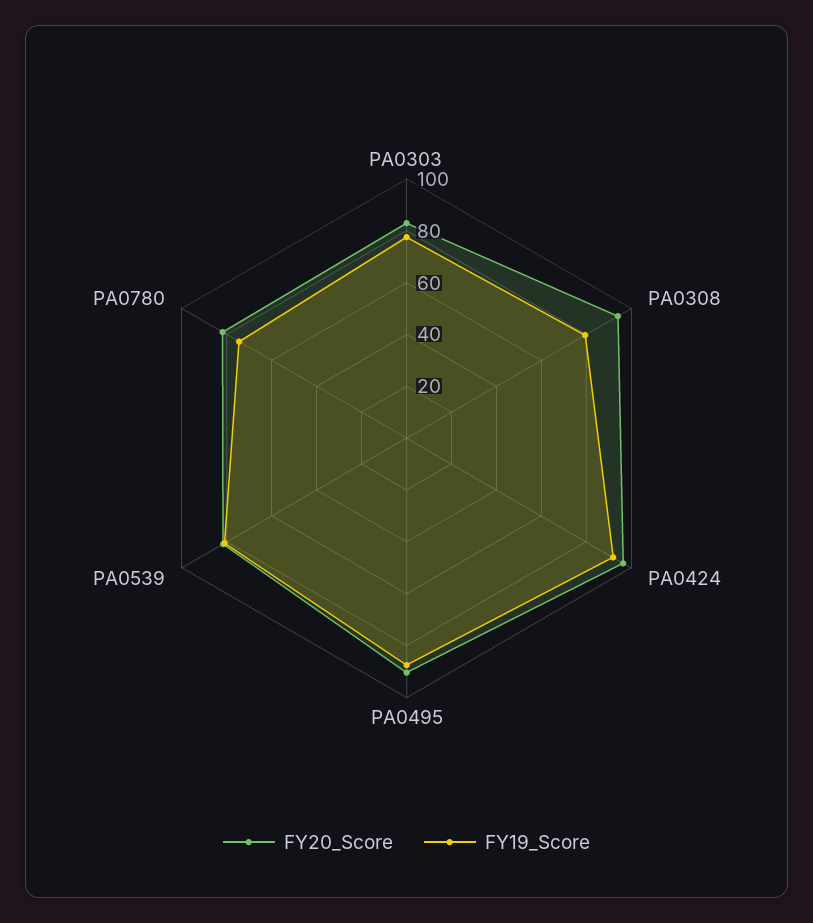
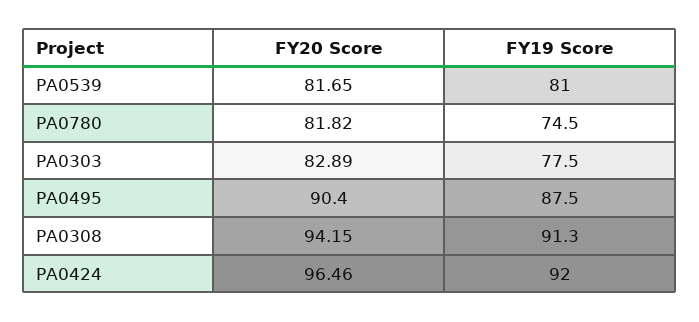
FY19_Score, PA0308: 80 -> 91.3

